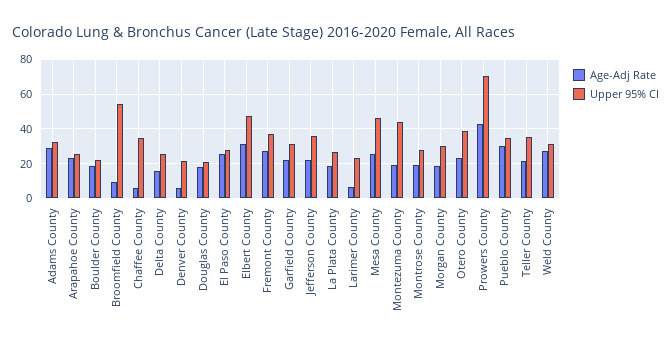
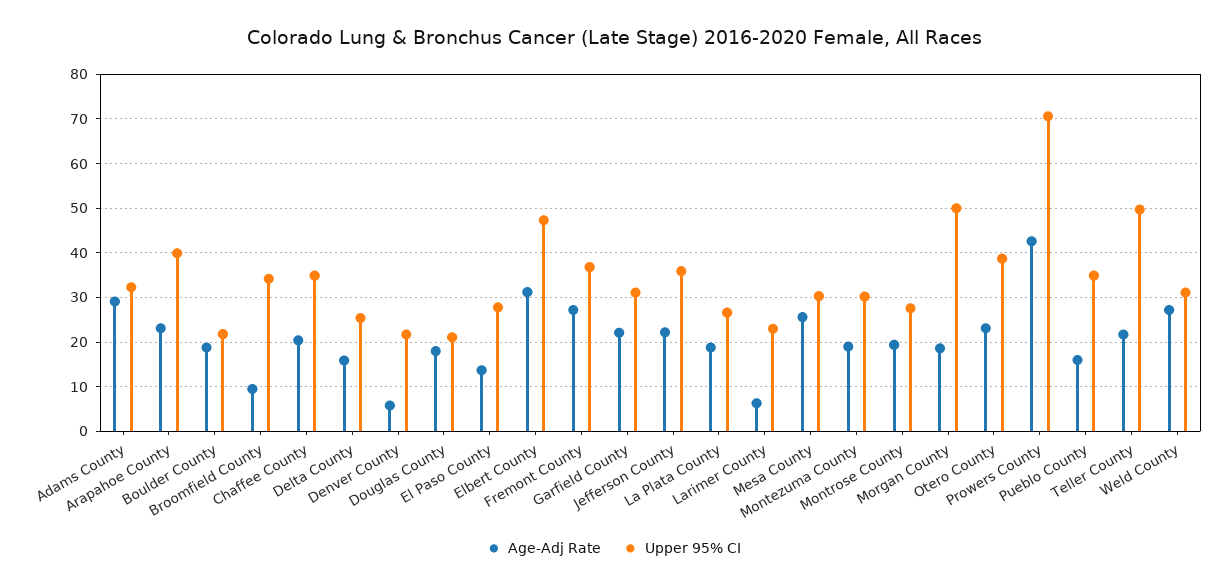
Upper 95% CI, Arapahoe County: 25 -> 40
Upper 95% CI, Broomfield County: 55 -> 34
Age-Adj Rate, Chaffee County: 5 -> 20
Age-Adj Rate, El Paso County: 25 -> 14
Upper 95% CI, Mesa County: 45 -> 30
Upper 95% CI, Montezuma County: 45 -> 30
Upper 95% CI, Morgan County: 30 -> 50
Age-Adj Rate, Pueblo County: 30 -> 16
Upper 95% CI, Teller County: 35 -> 50

